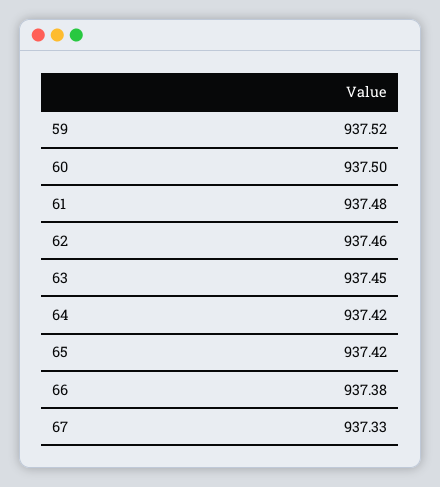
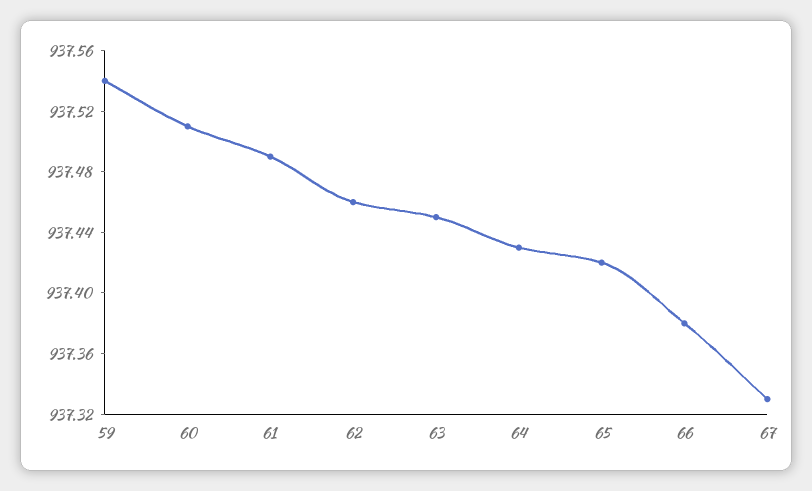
59: 937.52 -> 937.54
60: 937.5 -> 937.51
61: 937.48 -> 937.49
64: 937.42 -> 937.43

